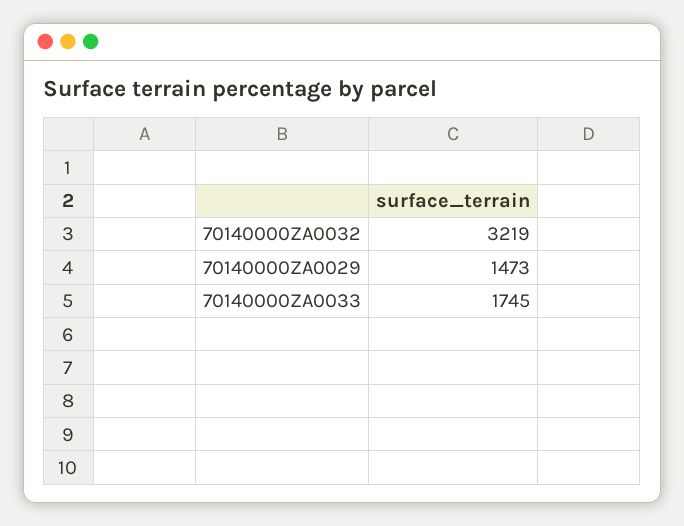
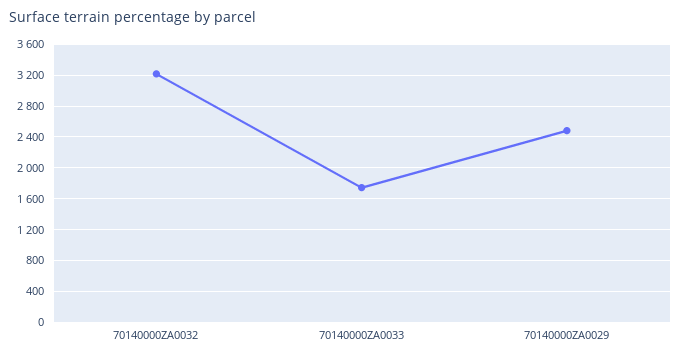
70140000ZA0029: 1473 -> 2500

